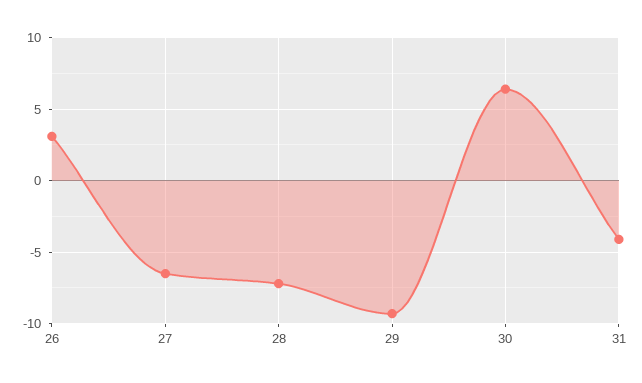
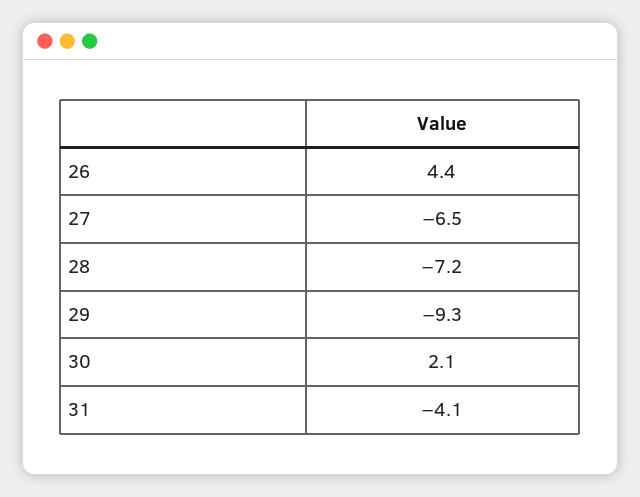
26: 3 -> 4.4
30: 6.5 -> 2.1

